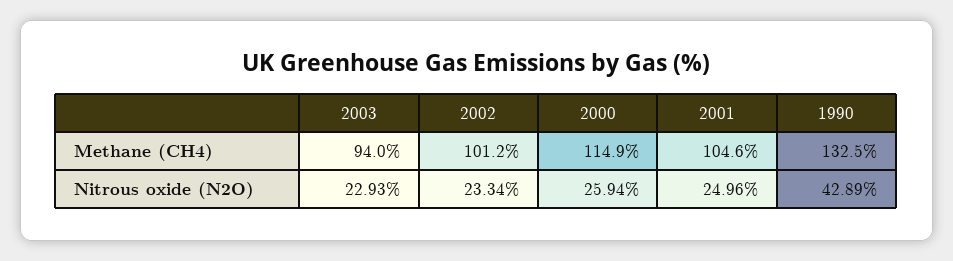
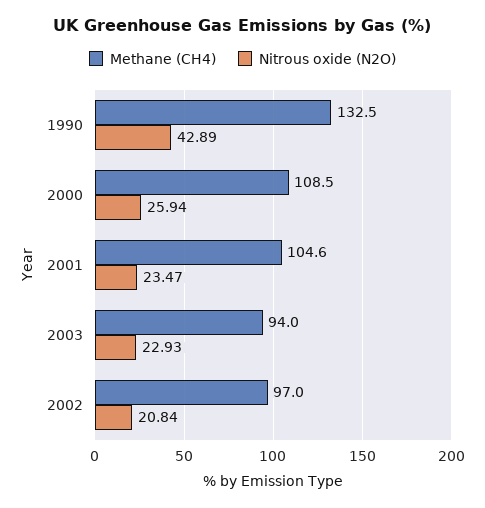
Methane (CH4), 2002: 101.2 -> 97
Methane (CH4), 2000: 114.9 -> 108.5
Nitrous oxide (N2O), 2002: 23.34 -> 20.84
Nitrous oxide (N2O), 2001: 24.96 -> 23.47

